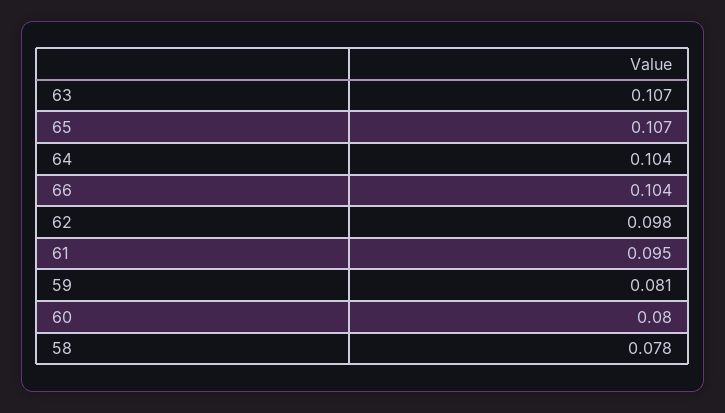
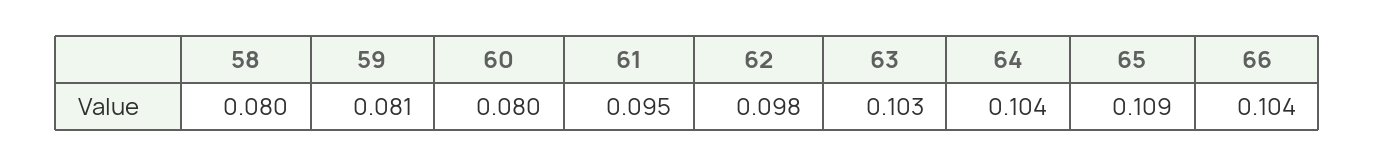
63: 0.107 -> 0.103
65: 0.107 -> 0.109
58: 0.078 -> 0.08

